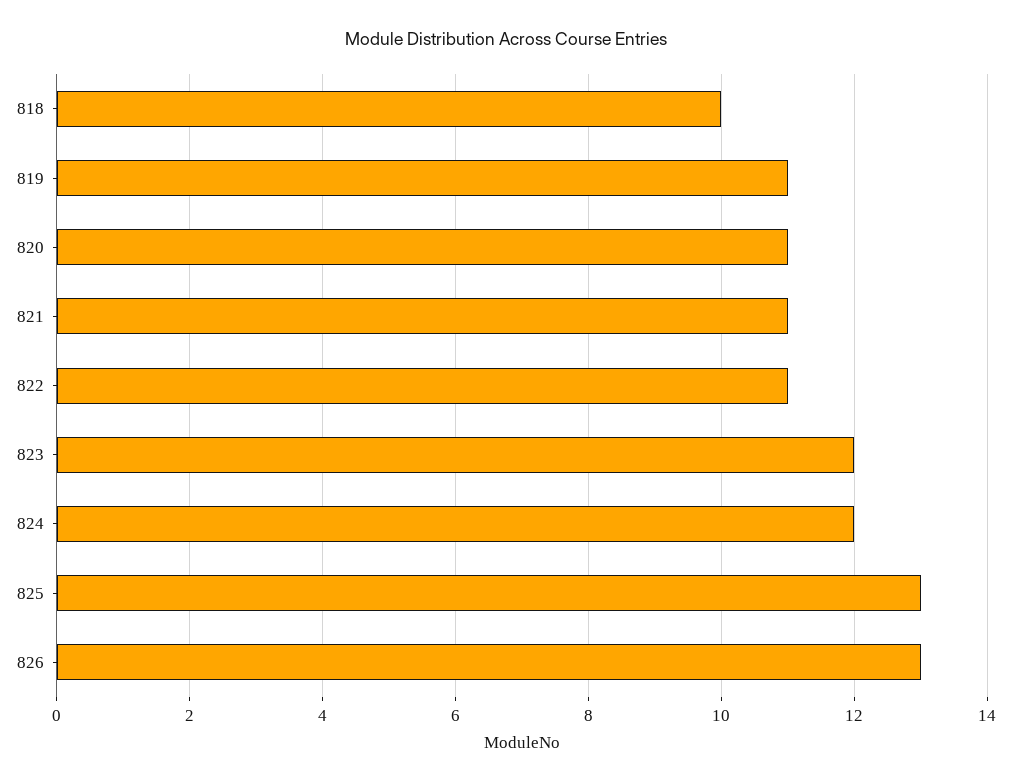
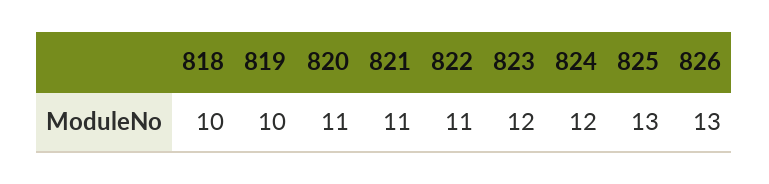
819: 11 -> 10

